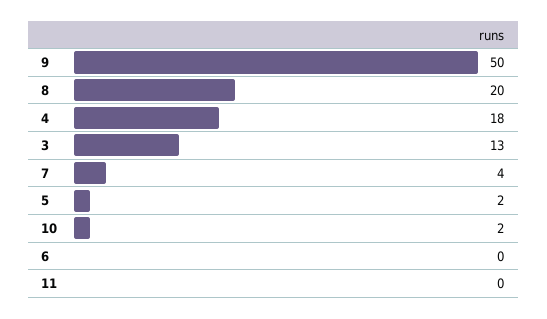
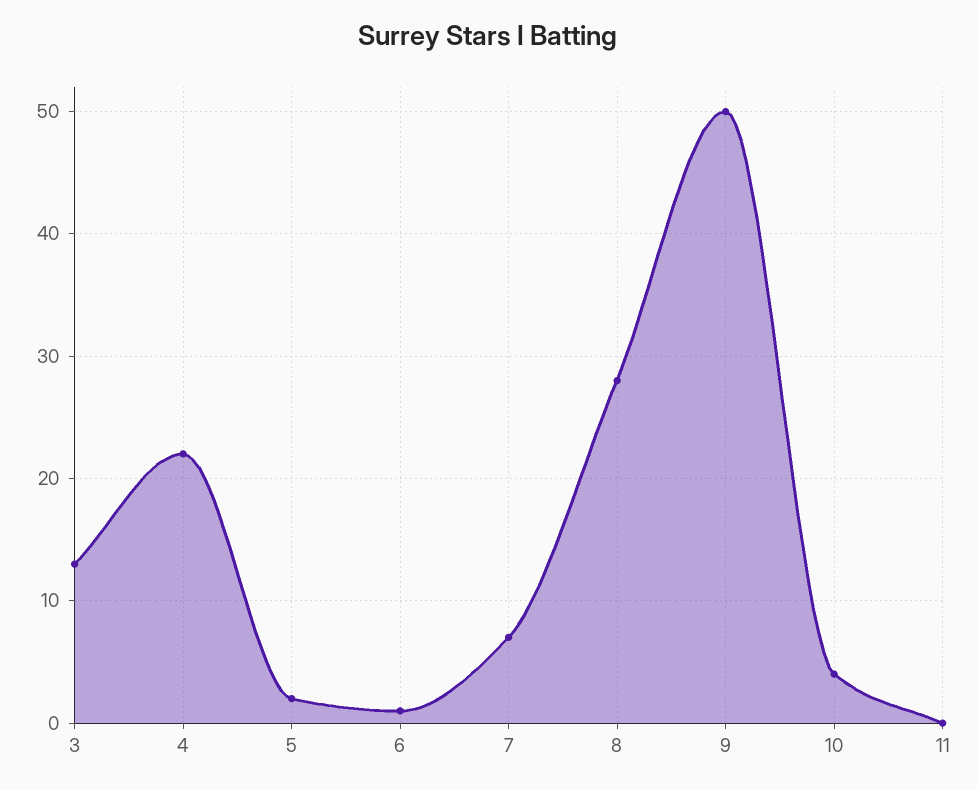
8: 20 -> 28
4: 18 -> 22
7: 4 -> 7
10: 2 -> 4
6: 0 -> 1

